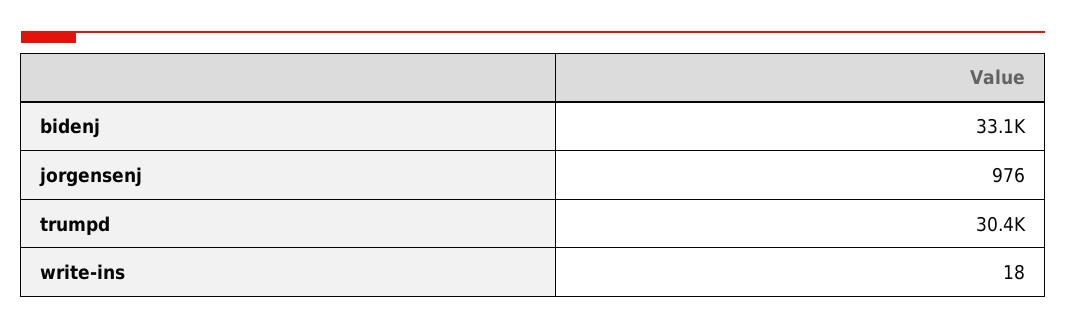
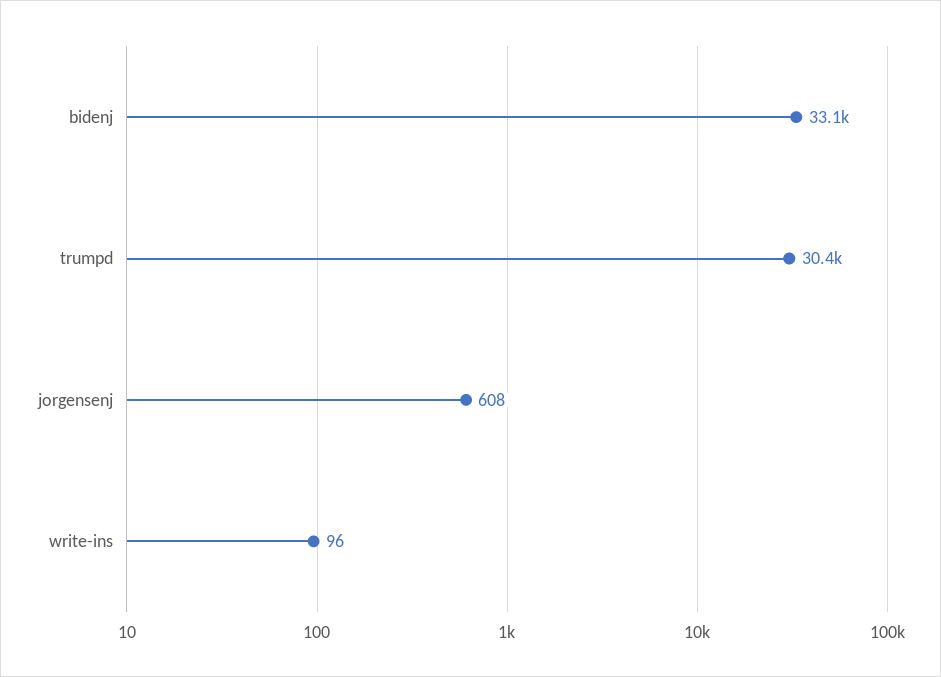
jorgensenj: 976 -> 608
write-ins: 18 -> 96

